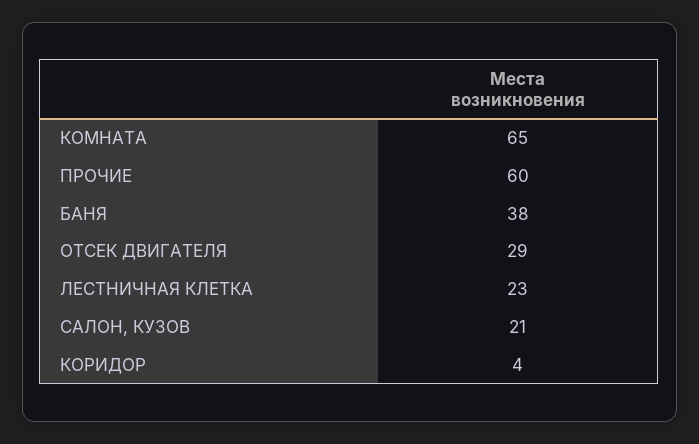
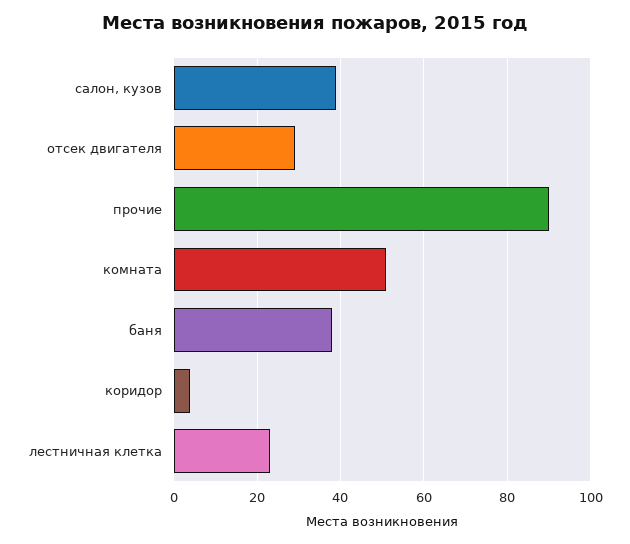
КОМНАТА: 65 -> 50
ПРОЧИЕ: 60 -> 90
САЛОН, КУЗОВ: 21 -> 40

